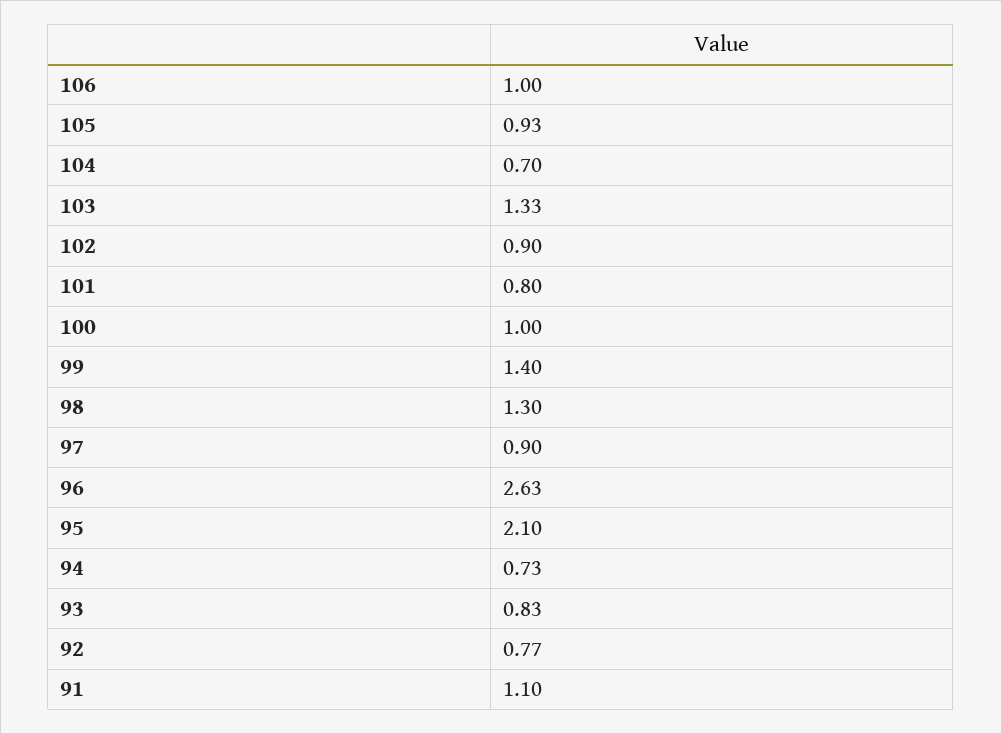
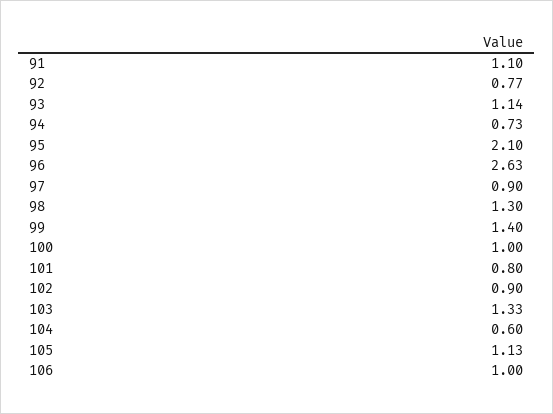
105: 0.93 -> 1.13
104: 0.7 -> 0.6
93: 0.83 -> 1.14

